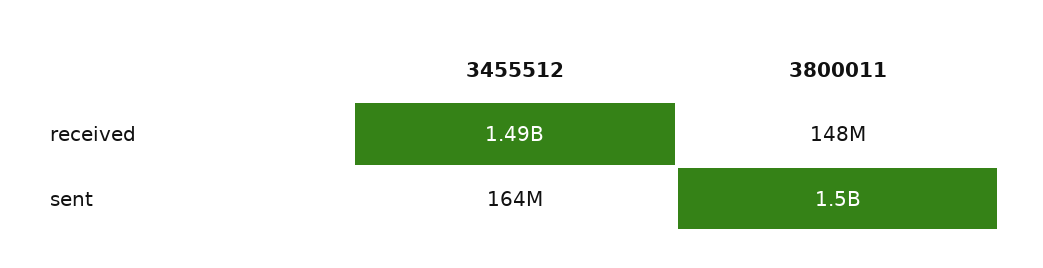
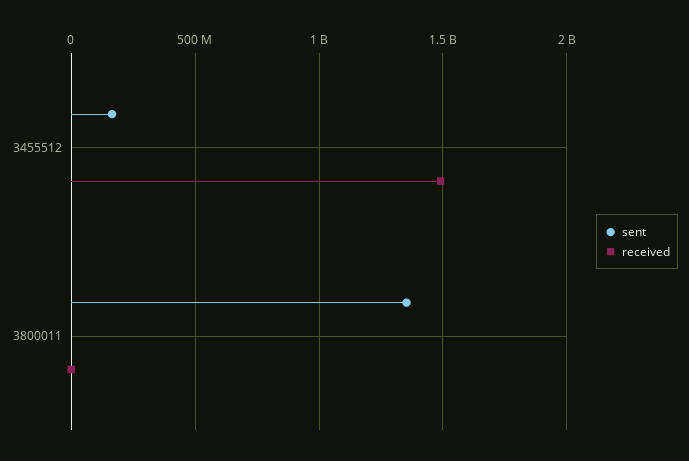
received, 3800011: 148000000 -> 0
sent, 3800011: 1500000000 -> 1350000000

